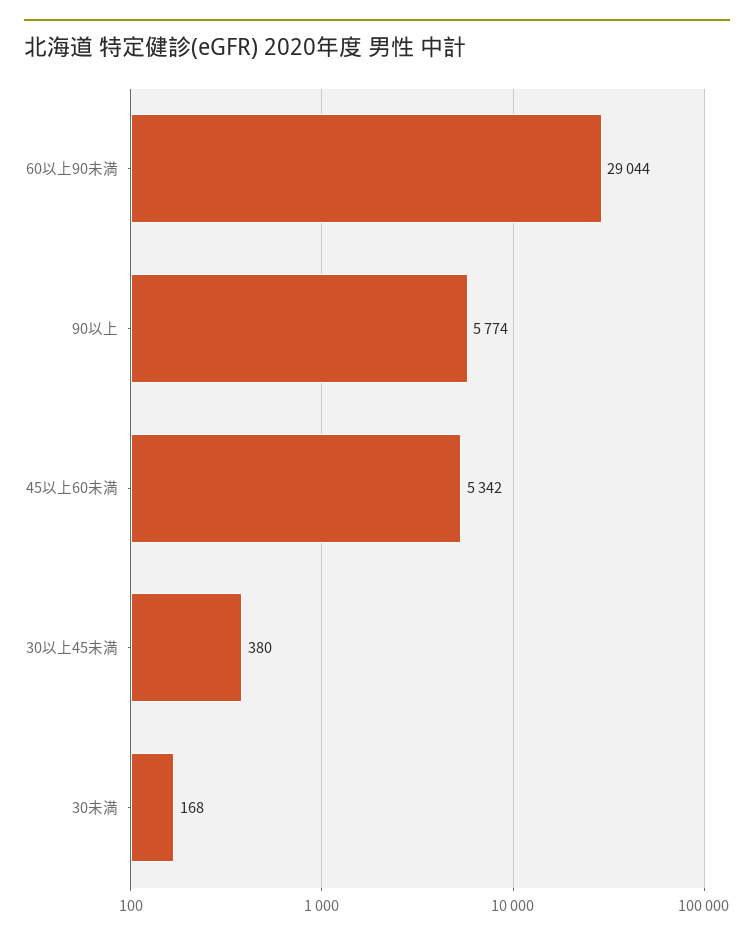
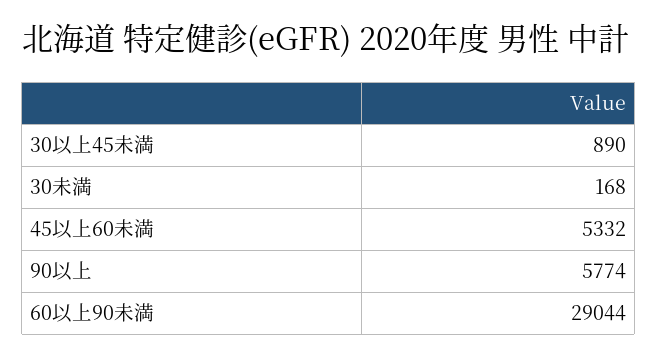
45以上60未満: 5342 -> 5332
30以上45未満: 380 -> 890

